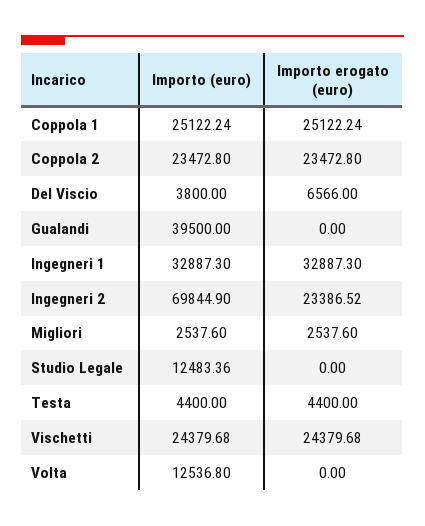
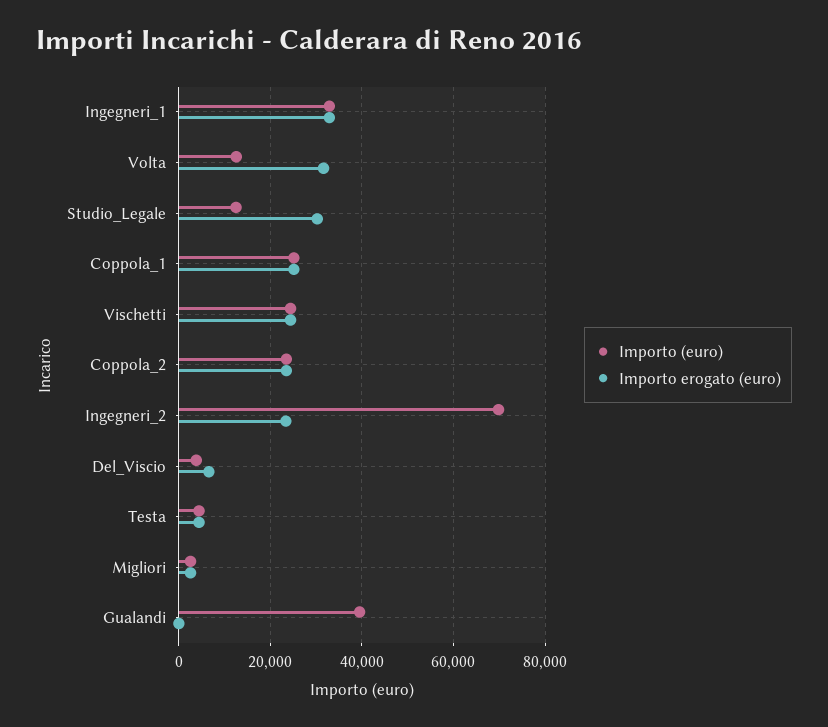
Importo erogato (euro), Studio Legale: 0 -> 30000
Importo erogato (euro), Volta: 0 -> 32000

